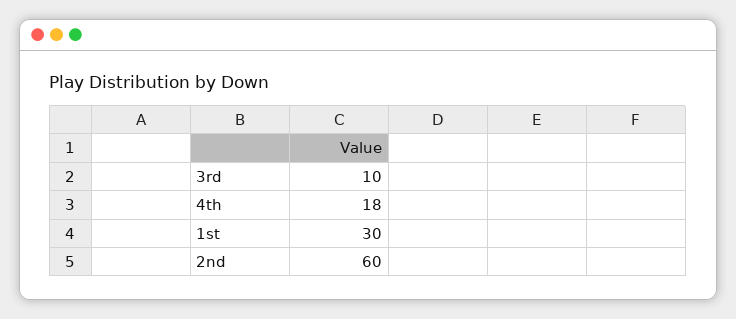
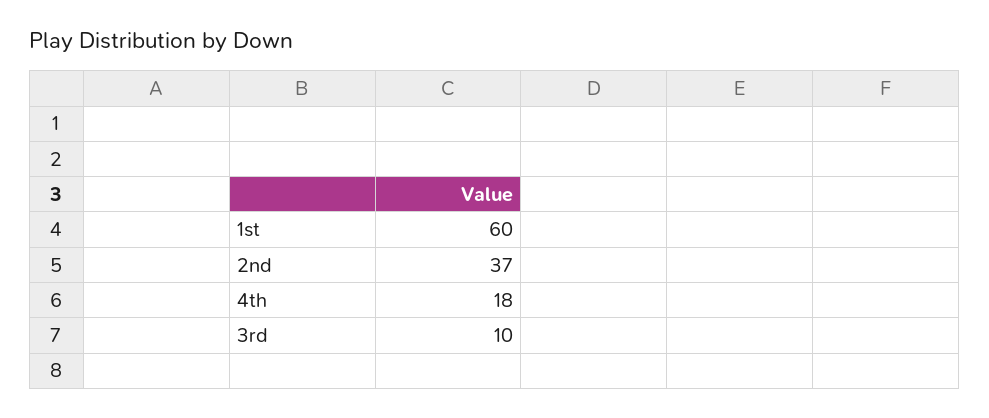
1st: 30 -> 60
2nd: 60 -> 37

